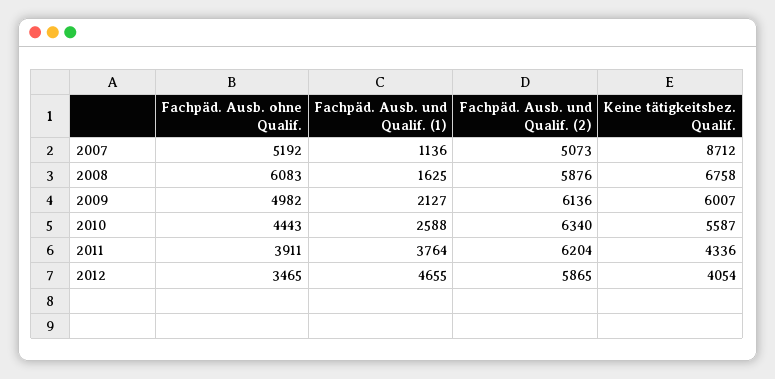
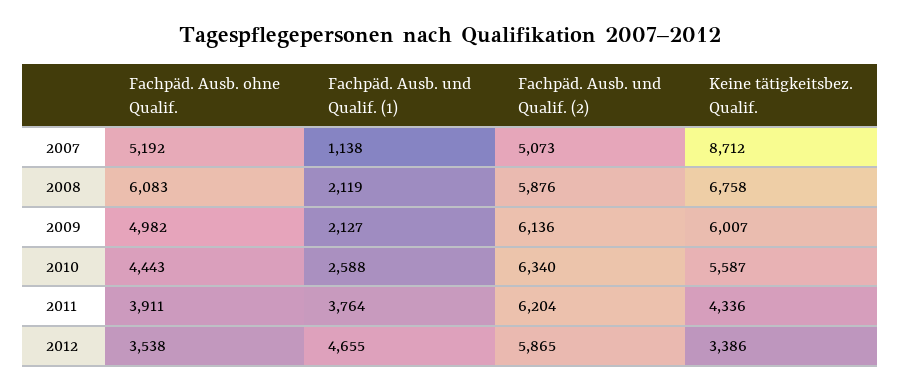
Fachpäd. Ausb. und Qualif. (1), 2007: 1136 -> 1138
Fachpäd. Ausb. und Qualif. (1), 2008: 1625 -> 2119
Fachpäd. Ausb. ohne Qualif., 2012: 3465 -> 3538
Keine tätigkeitsbez. Qualif., 2012: 4054 -> 3386

